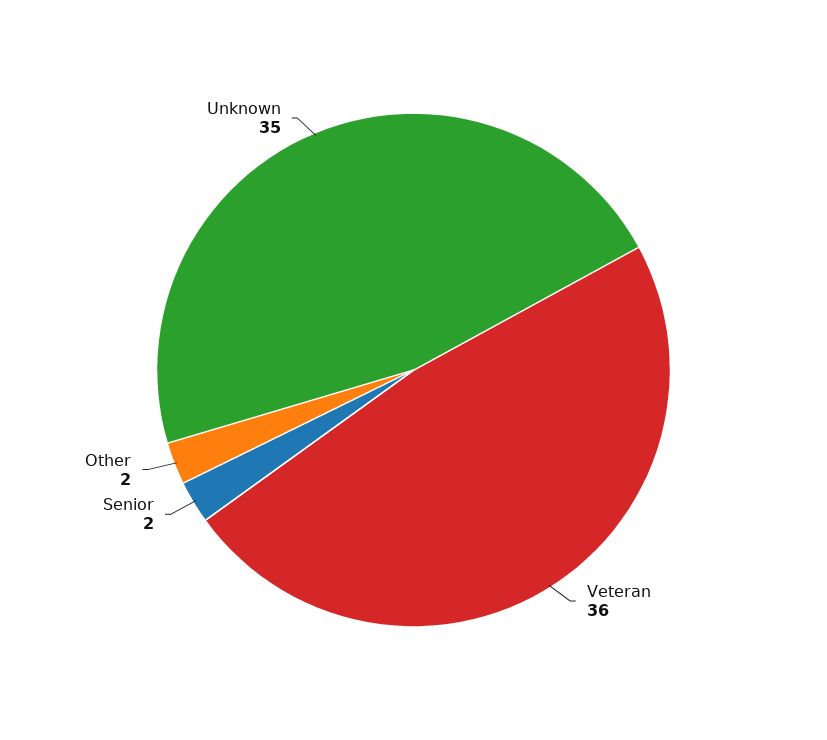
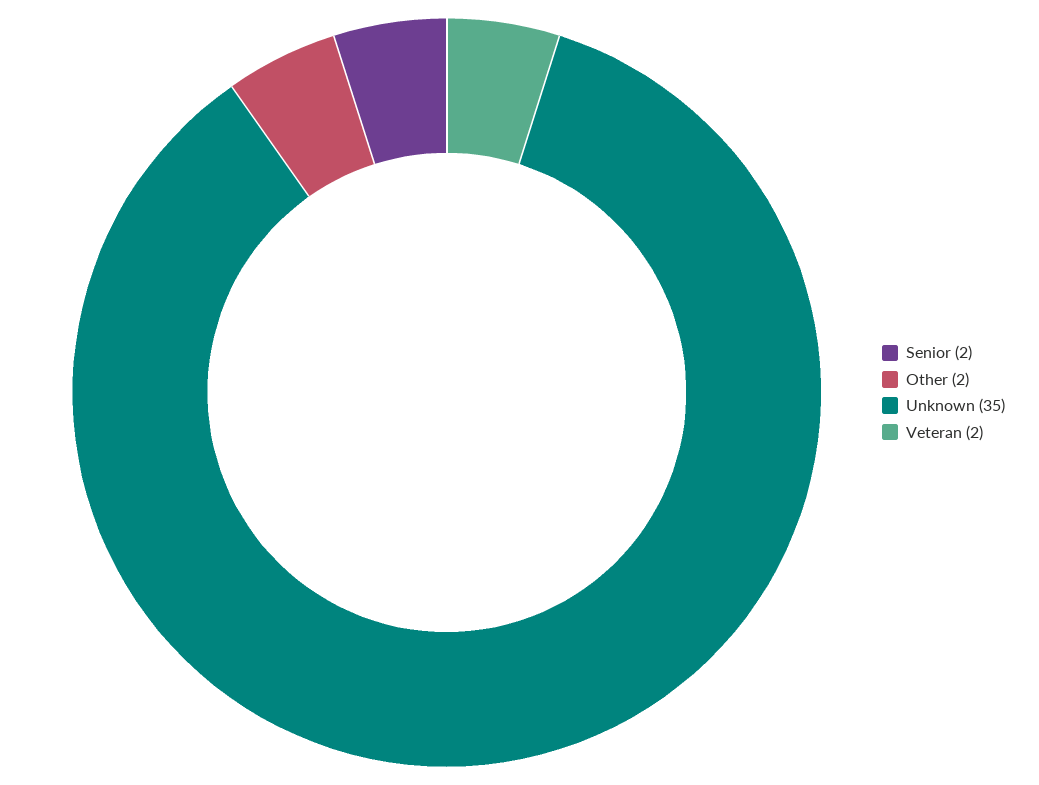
Veteran: 36 -> 2

